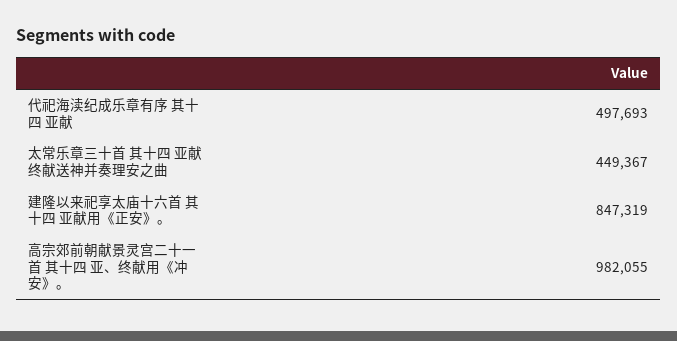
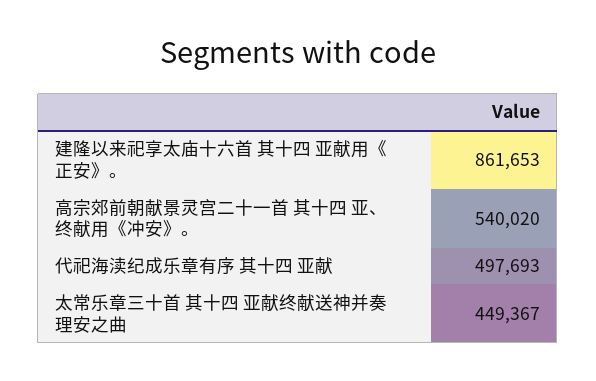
建隆以来祀享太庙十六首 其十四 亚献用《正安》。: 847319 -> 861653
高宗郊前朝献景灵宫二十一首 其十四 亚、终献用《冲安》。: 982055 -> 540020

